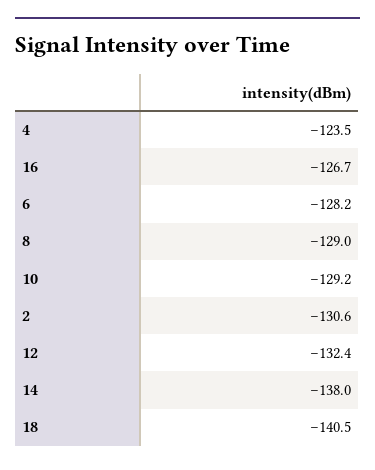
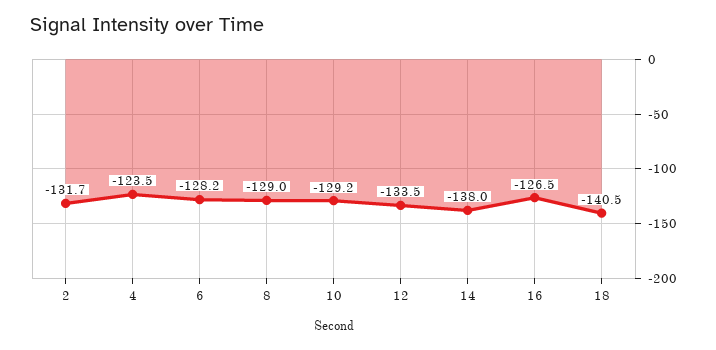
16: -126.7 -> -126.5
2: -130.6 -> -131.7
12: -132.4 -> -133.5

